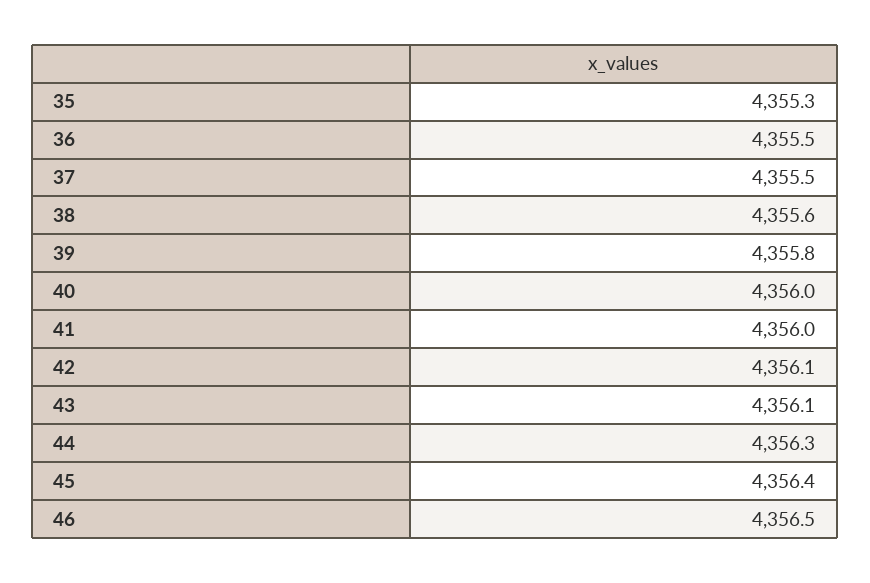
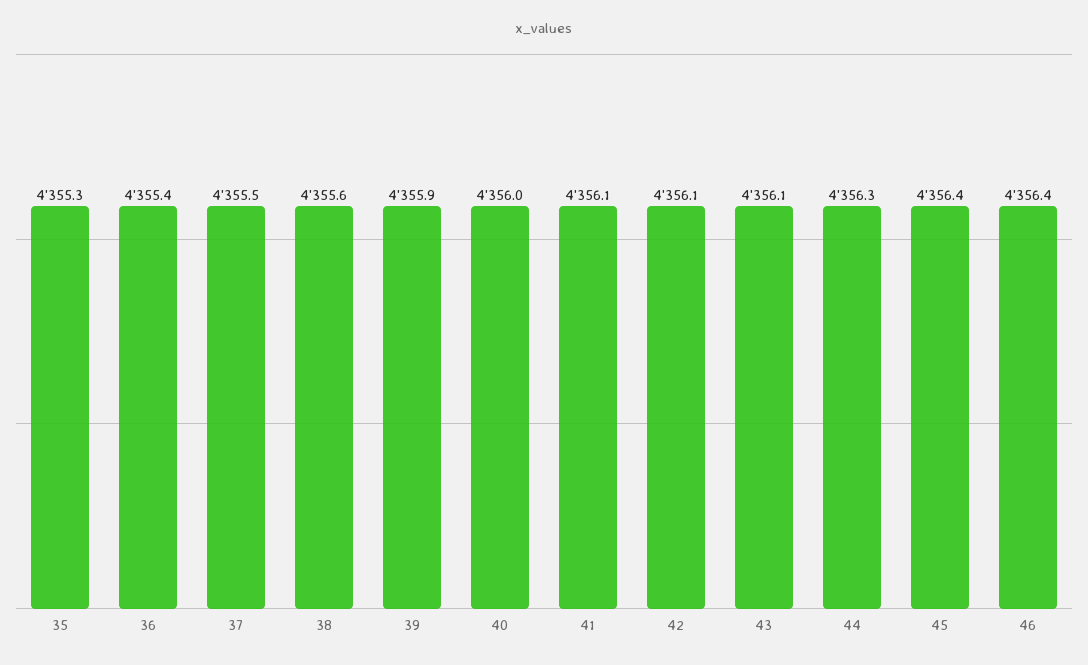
36: 4355.5 -> 4355.4
39: 4355.8 -> 4355.9
41: 4356 -> 4356.1
46: 4356.5 -> 4356.4

